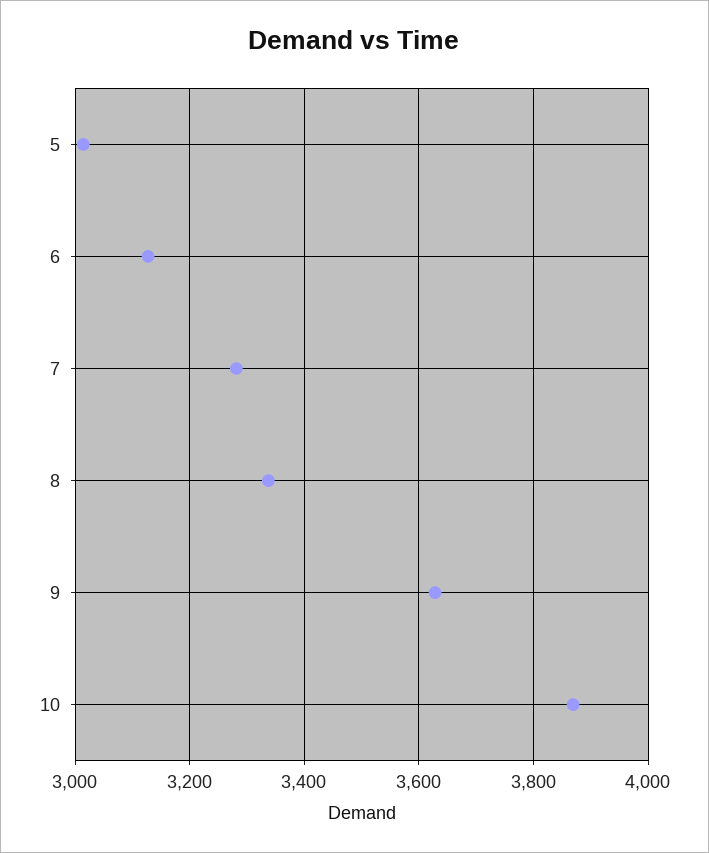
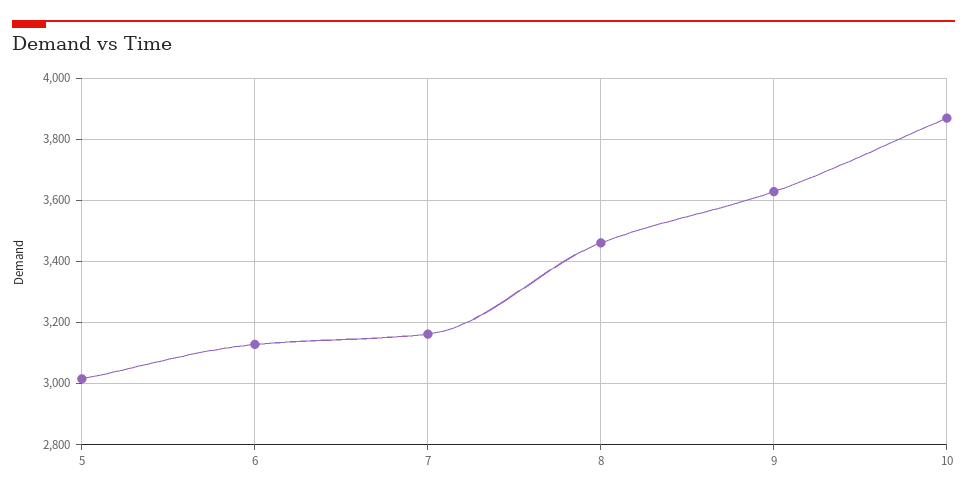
7: 3280 -> 3160
8: 3340 -> 3460

